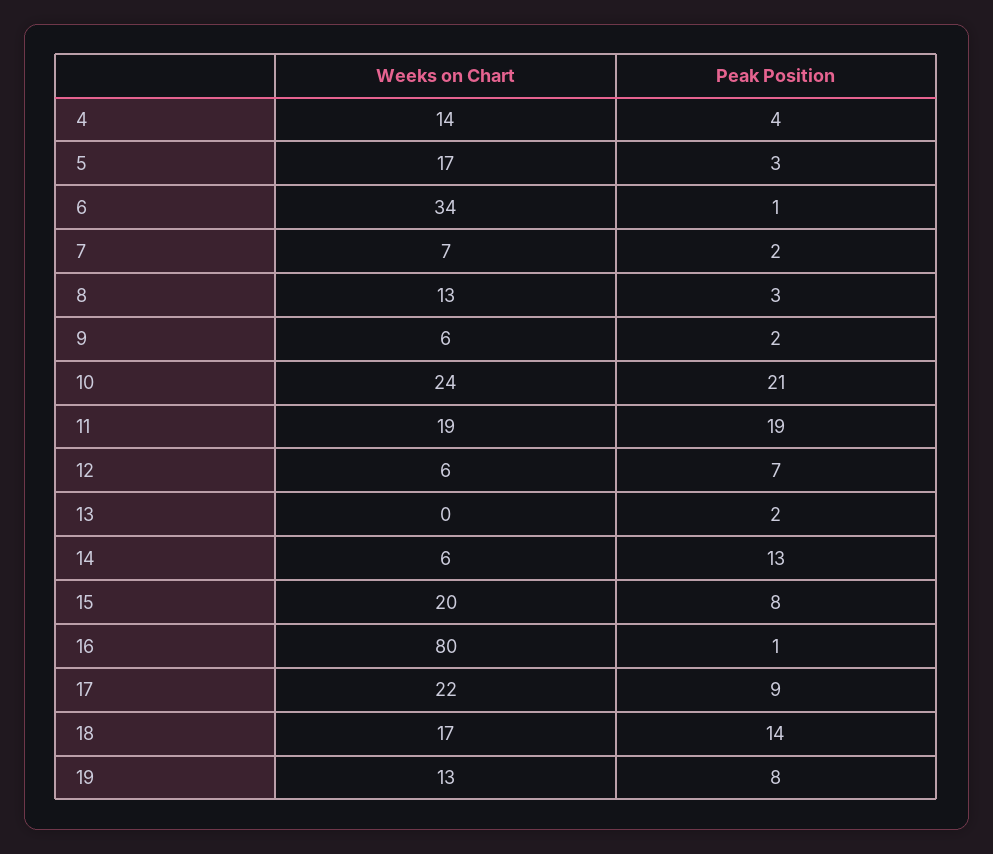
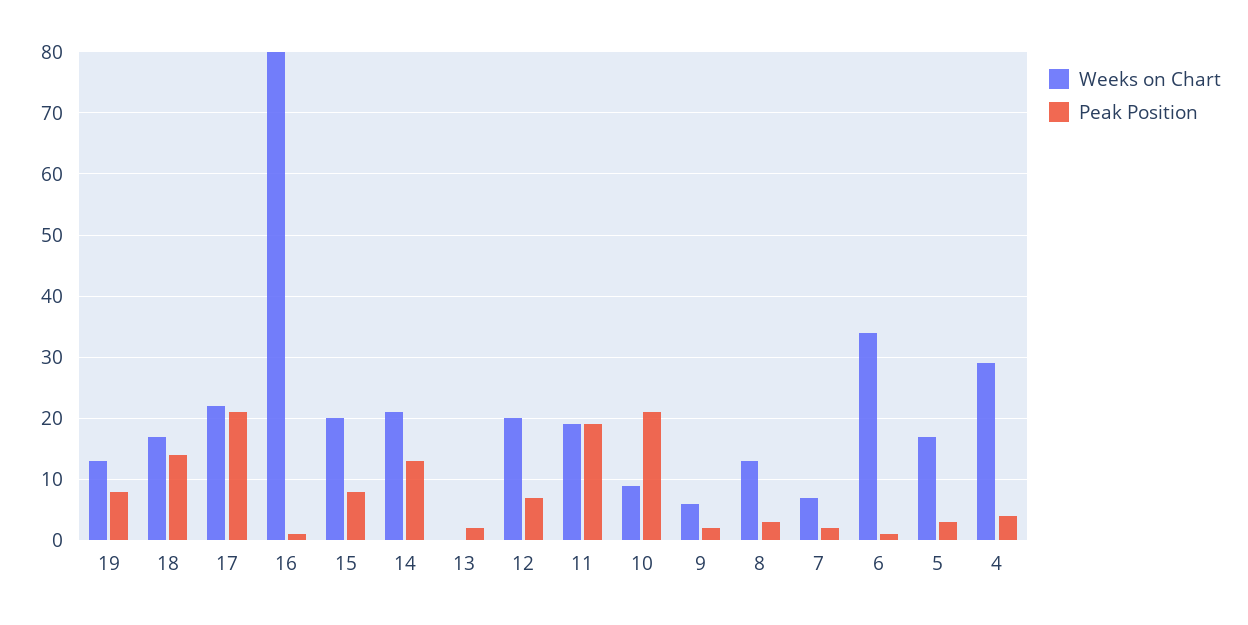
Weeks on Chart, 4: 14 -> 29
Weeks on Chart, 10: 24 -> 9
Weeks on Chart, 12: 6 -> 20
Weeks on Chart, 14: 6 -> 21
Peak Position, 17: 9 -> 21

